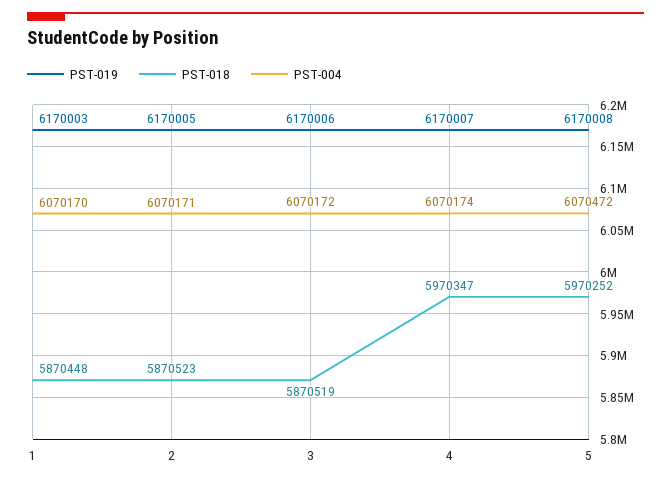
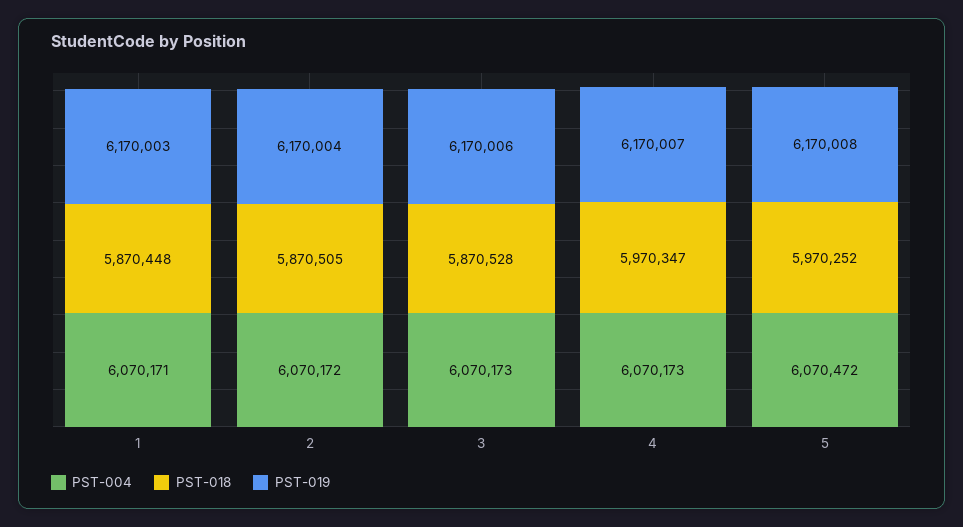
PST-004, 1: 6070170 -> 6070171
PST-019, 2: 6170005 -> 6170004
PST-018, 2: 5870523 -> 5870505
PST-004, 2: 6070171 -> 6070172
PST-018, 3: 5870519 -> 5870528
PST-004, 3: 6070172 -> 6070173
PST-004, 4: 6070174 -> 6070173

